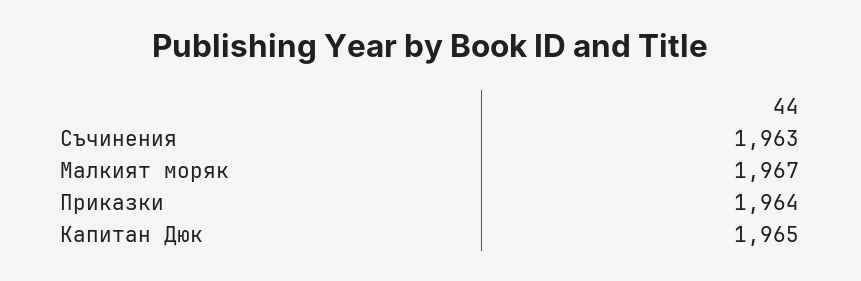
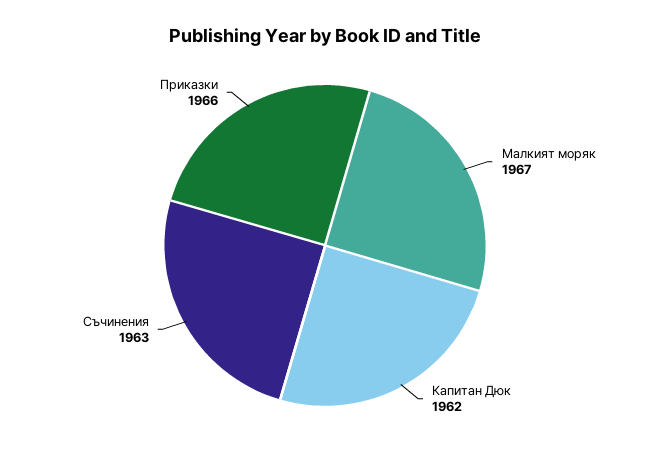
Приказки: 1964 -> 1966
Капитан Дюк: 1965 -> 1962

